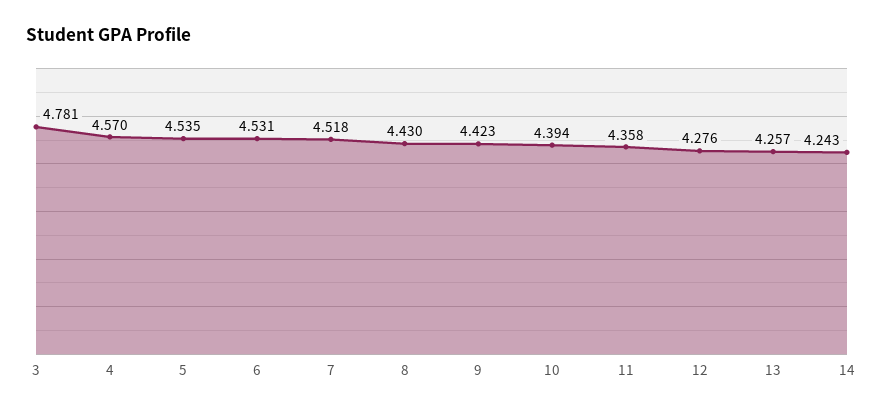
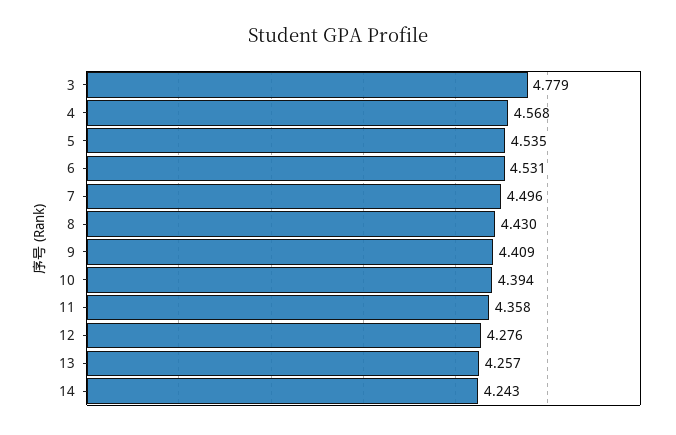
3: 4.781 -> 4.779
4: 4.57 -> 4.568
7: 4.518 -> 4.496
9: 4.423 -> 4.409

